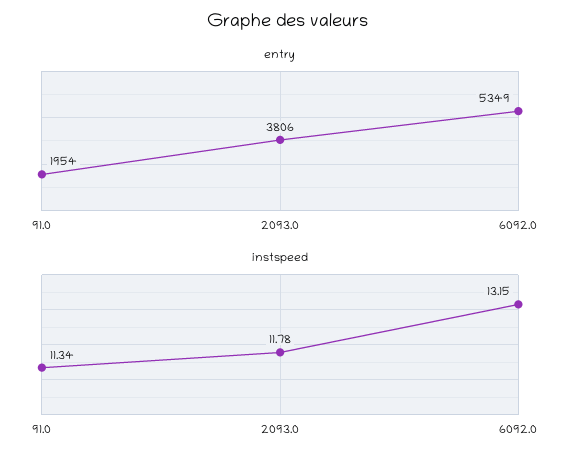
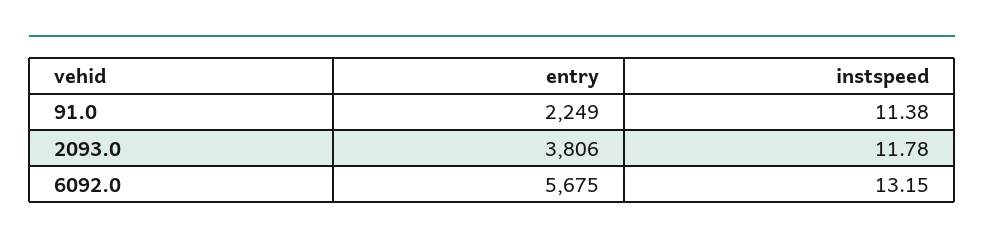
entry, 91.0: 1954 -> 2249
entry, 6092.0: 5349 -> 5675
instspeed, 91.0: 11.34 -> 11.38

